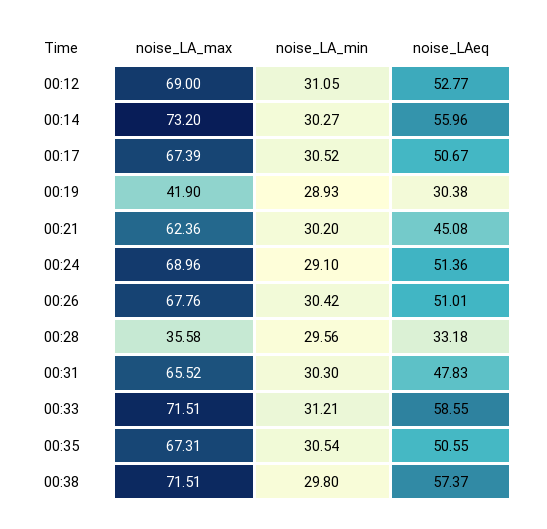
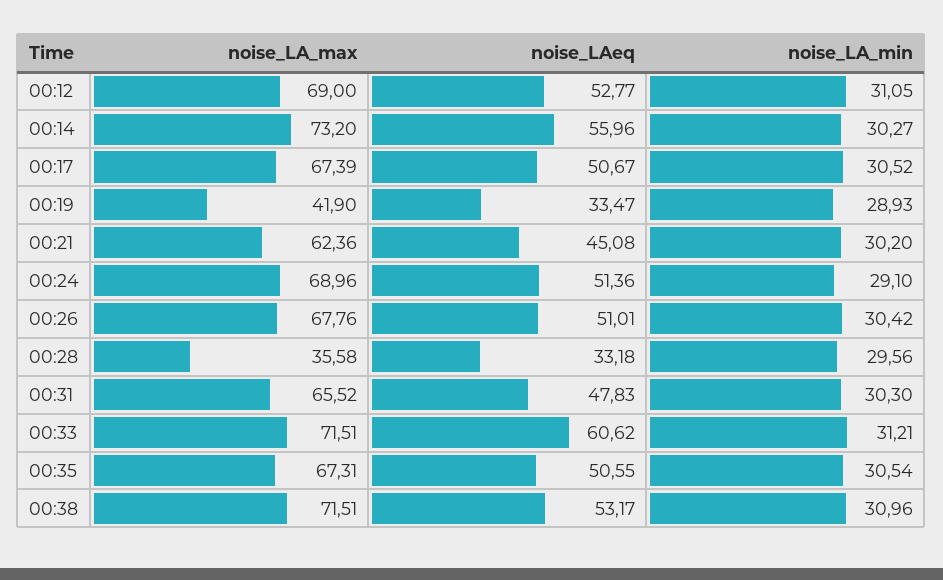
noise_LAeq, 00:19: 30.38 -> 33.47
noise_LAeq, 00:33: 58.55 -> 60.62
noise_LA_min, 00:38: 29.8 -> 30.96
noise_LAeq, 00:38: 57.37 -> 53.17

